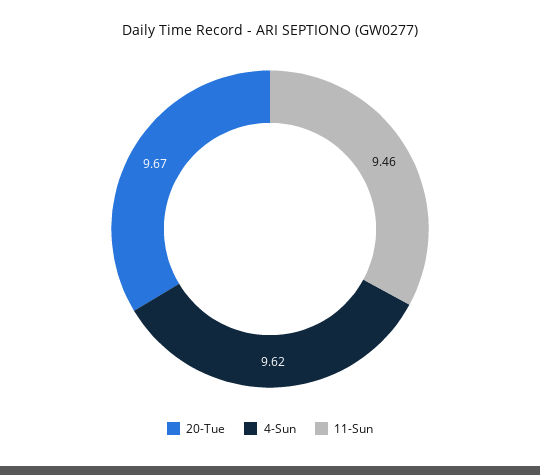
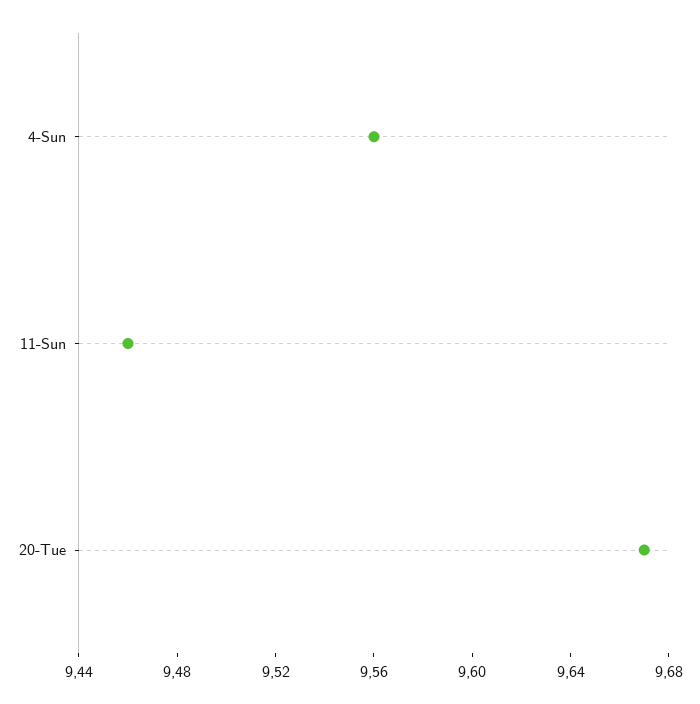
4-Sun: 9.62 -> 9.56

